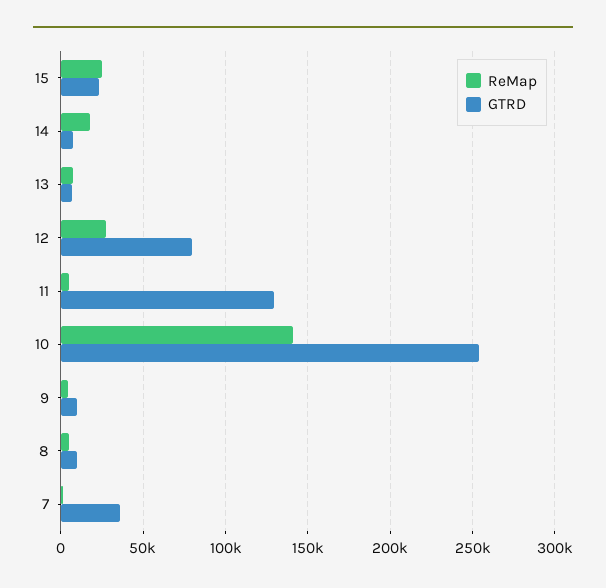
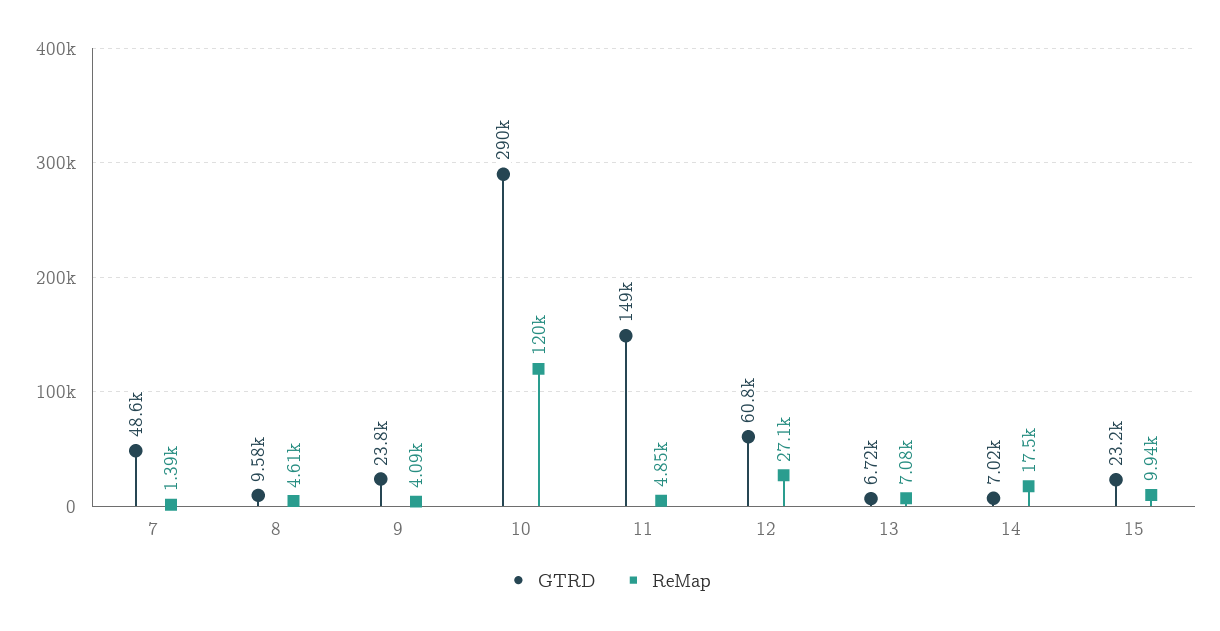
ReMap, 15: 25000 -> 9940
GTRD, 12: 80000 -> 60800
GTRD, 11: 130000 -> 149000
ReMap, 10: 140000 -> 120000
GTRD, 10: 255000 -> 290000
GTRD, 9: 10000 -> 23800
GTRD, 7: 35000 -> 48600

